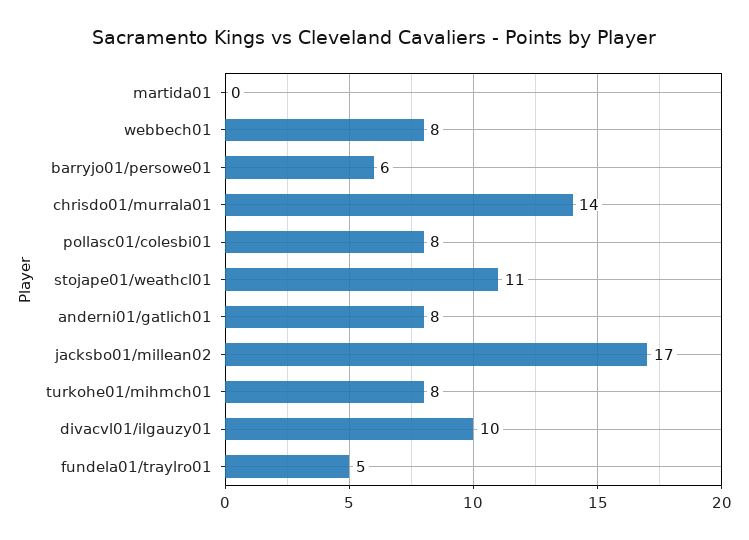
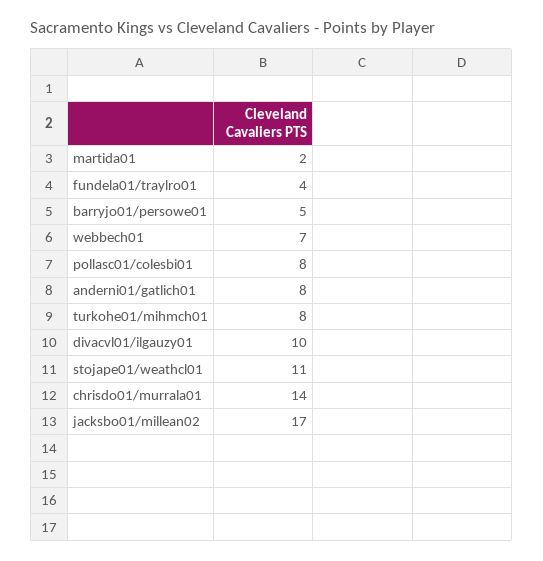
martida01: 0 -> 2
webbech01: 8 -> 7
barryjo01/persowe01: 6 -> 5
fundela01/traylro01: 5 -> 4

